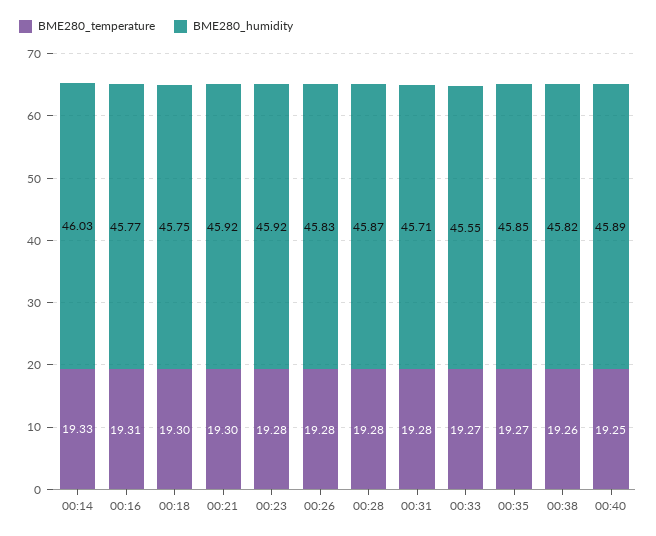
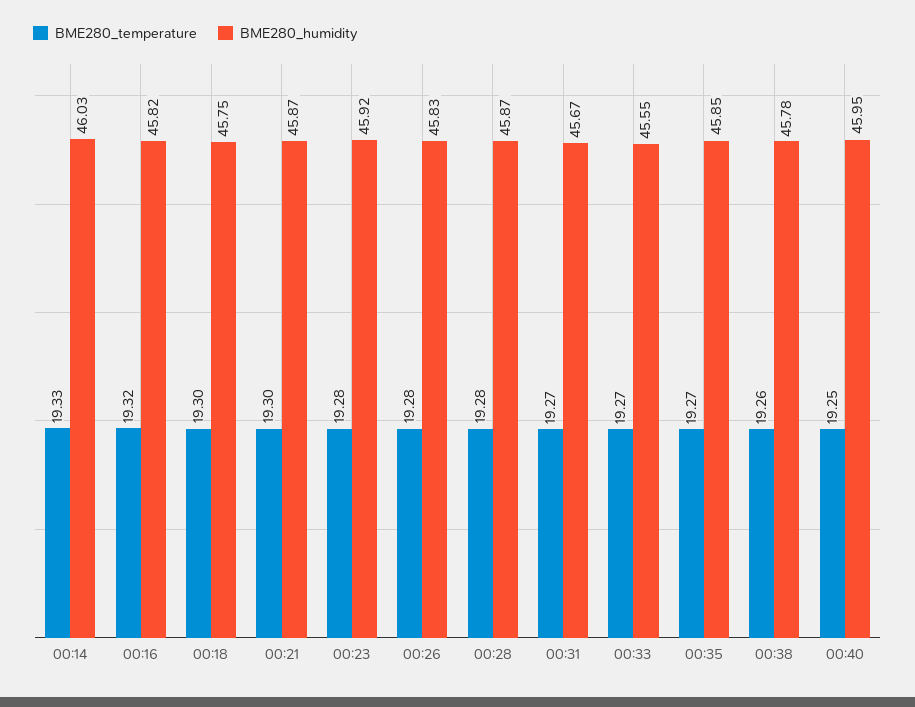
BME280_temperature, 00:16: 19.31 -> 19.32
BME280_humidity, 00:16: 45.77 -> 45.82
BME280_humidity, 00:21: 45.92 -> 45.87
BME280_temperature, 00:31: 19.28 -> 19.27
BME280_humidity, 00:31: 45.71 -> 45.67
BME280_humidity, 00:38: 45.82 -> 45.78
BME280_humidity, 00:40: 45.89 -> 45.95

